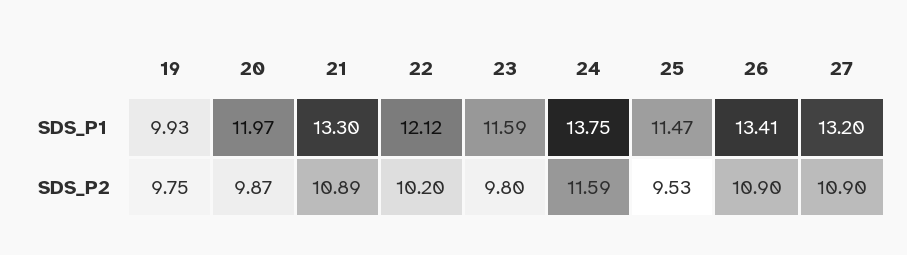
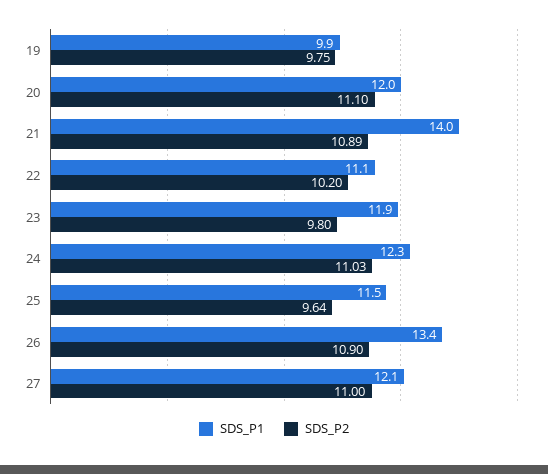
SDS_P1, 21: 13.3 -> 14
SDS_P1, 22: 12.12 -> 11.1
SDS_P1, 23: 11.59 -> 11.9
SDS_P1, 24: 13.75 -> 12.3
SDS_P1, 27: 13.2 -> 12.1
SDS_P2, 20: 9.87 -> 11.1
SDS_P2, 24: 11.59 -> 11.03
SDS_P2, 25: 9.53 -> 9.64
SDS_P2, 27: 10.9 -> 11

